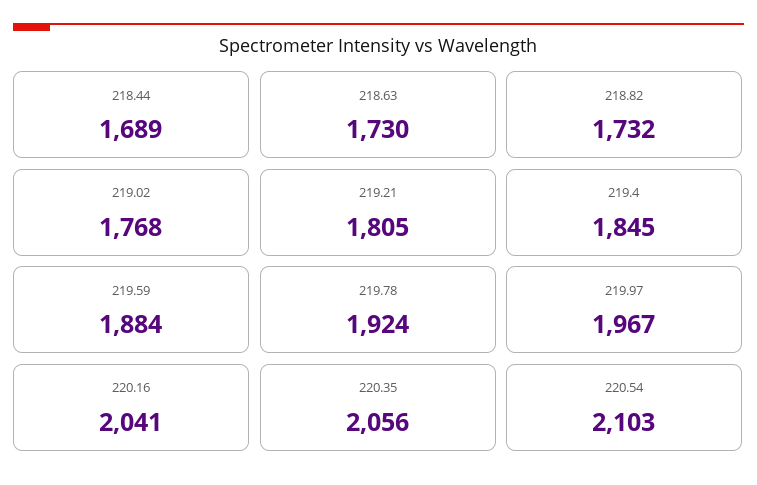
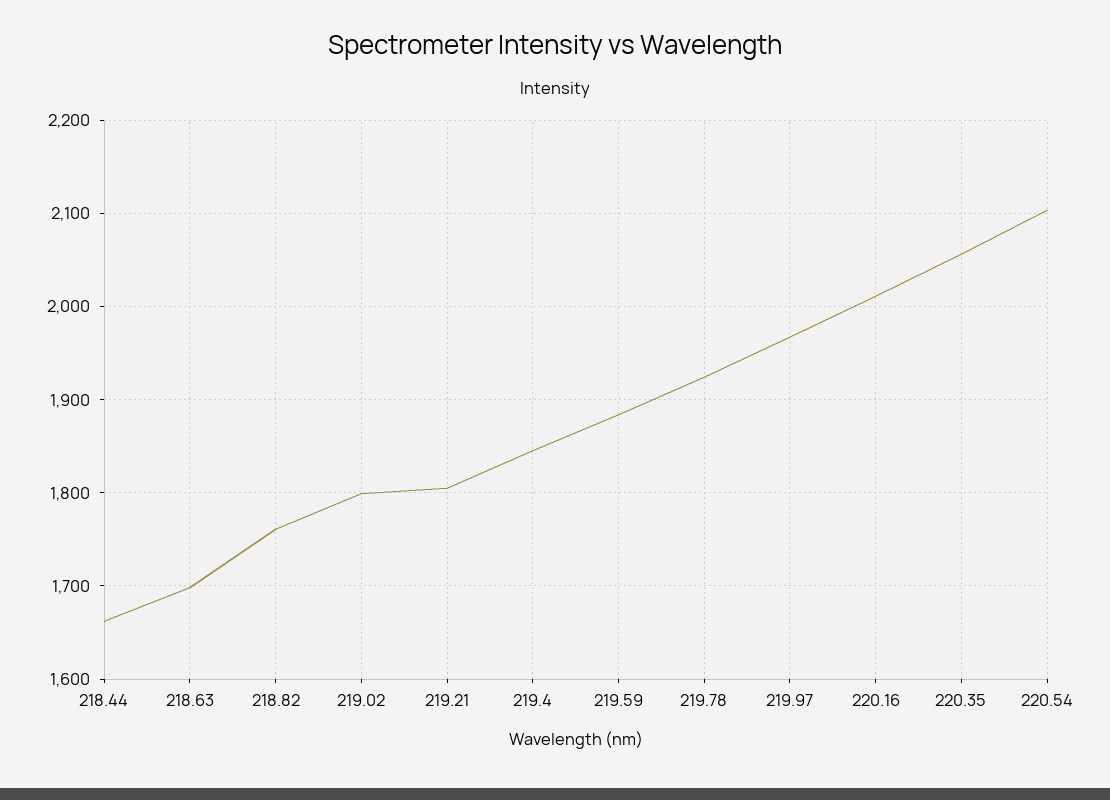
218.44: 1689 -> 1660
218.63: 1730 -> 1700
218.82: 1732 -> 1760
219.02: 1768 -> 1800
220.16: 2041 -> 2010

